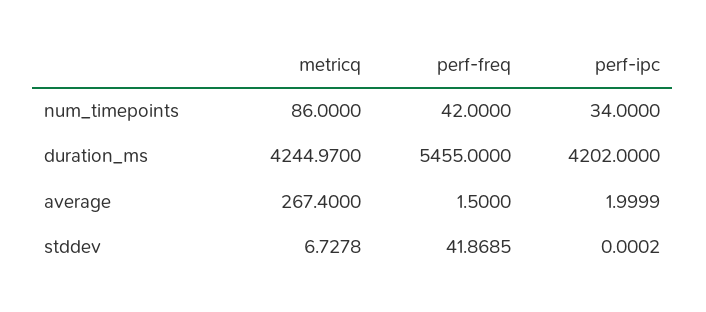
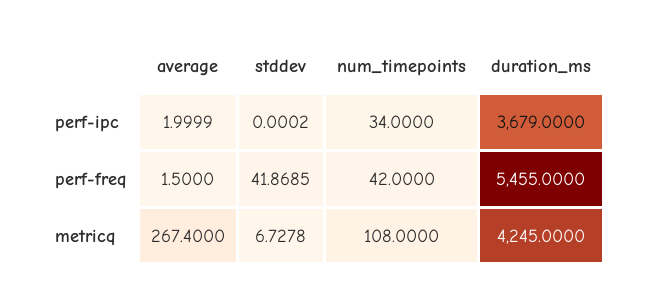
metricq, num_timepoints: 86 -> 108
metricq, duration_ms: 4244.97 -> 4245
perf-ipc, duration_ms: 4202 -> 3679

